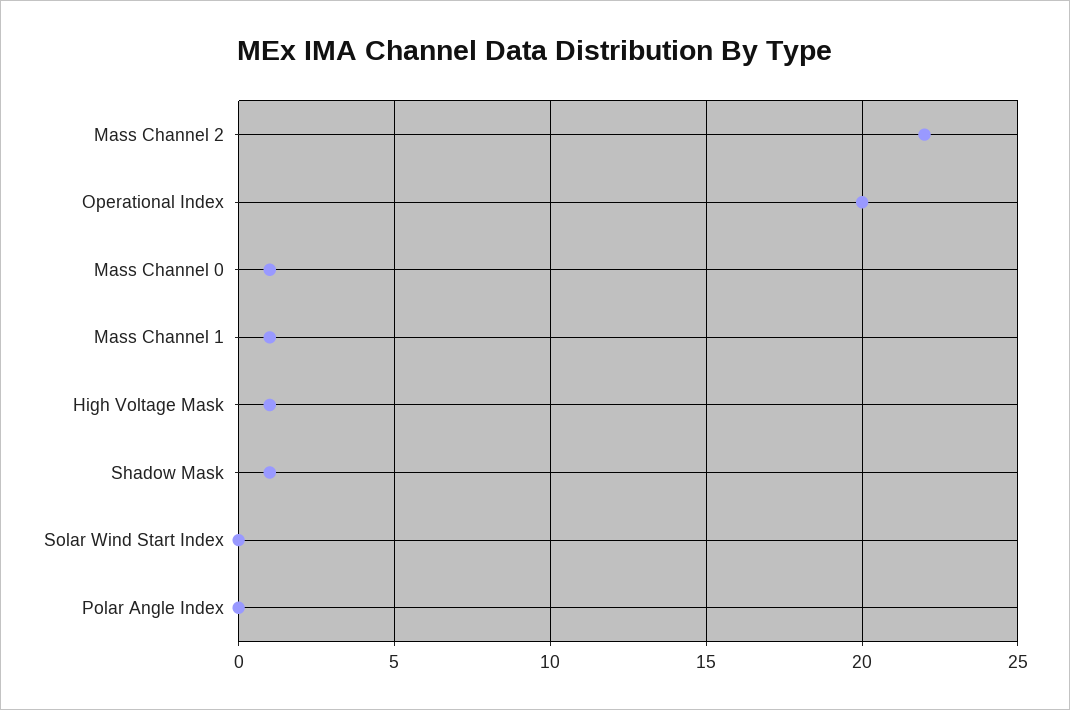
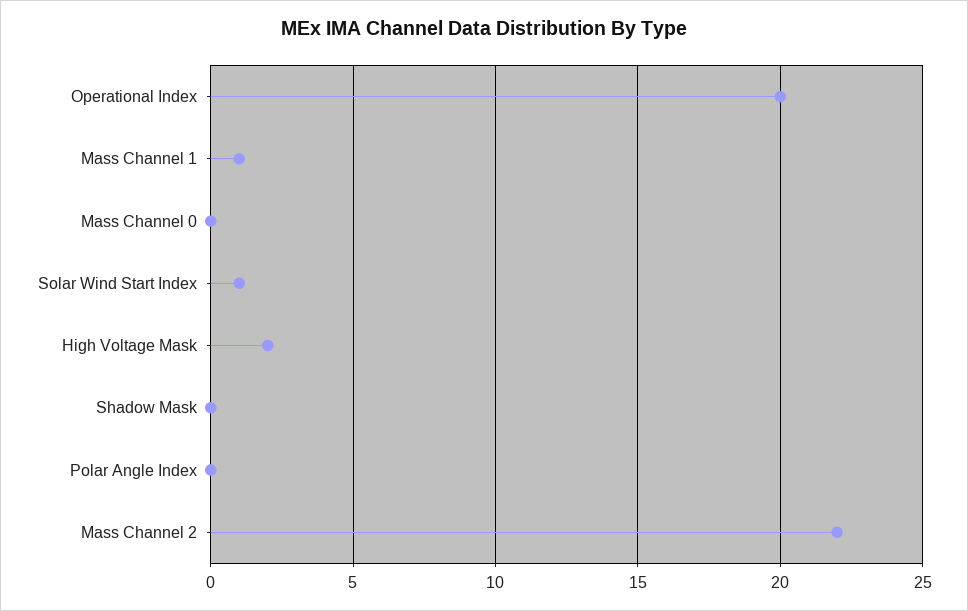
Mass Channel 0: 1 -> 0
High Voltage Mask: 1 -> 2
Shadow Mask: 1 -> 0
Solar Wind Start Index: 0 -> 1

